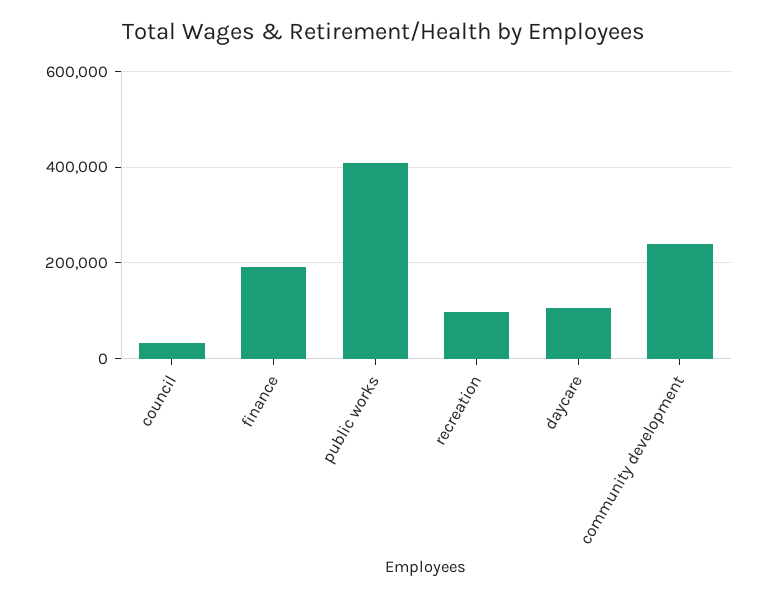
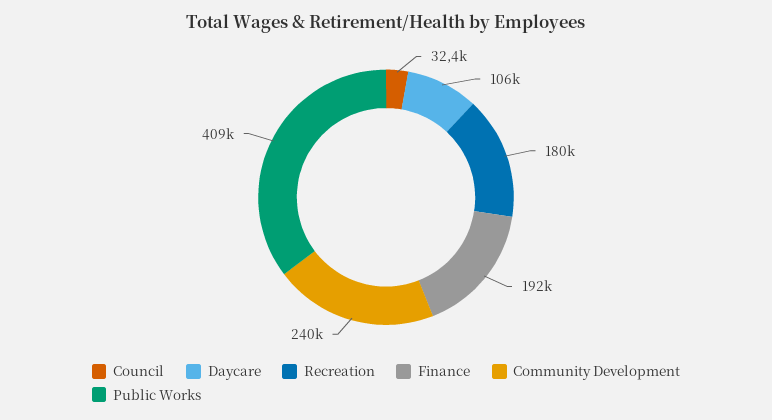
recreation: 100000 -> 180000

